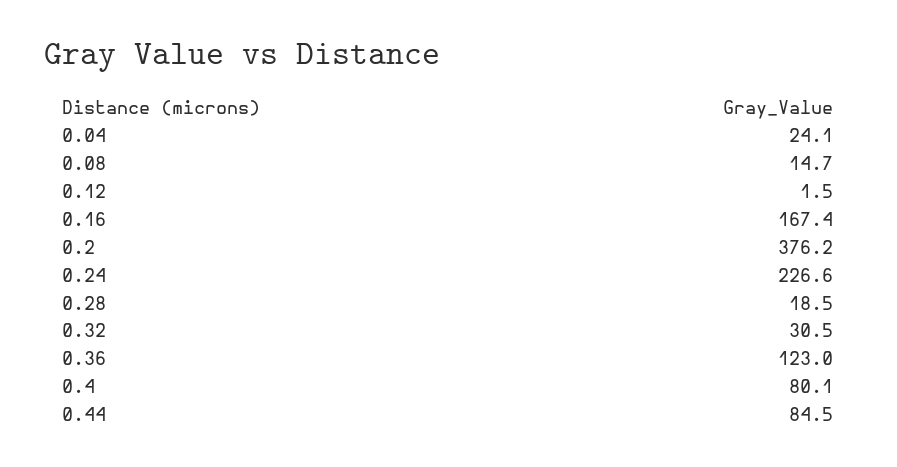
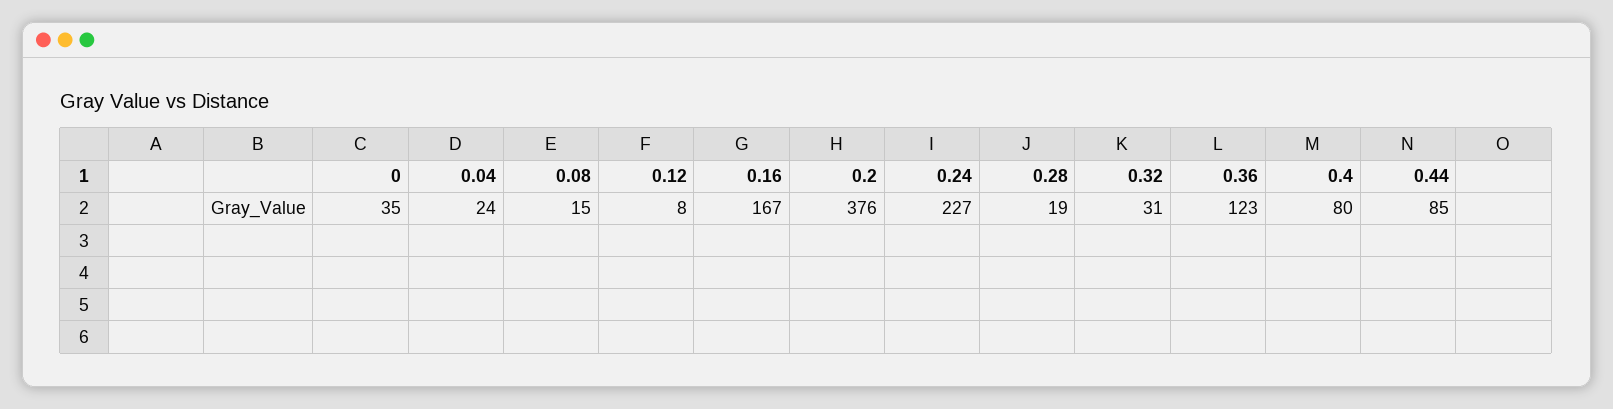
0.12: 1.5 -> 8
0: none -> 35

